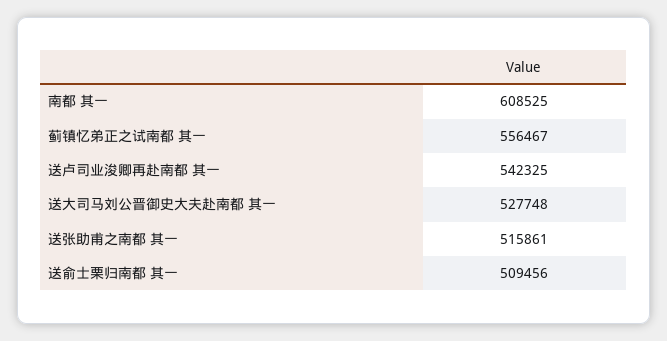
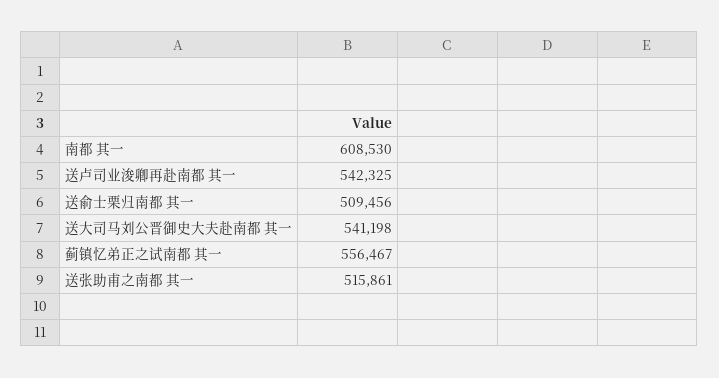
南都 其一: 608525 -> 608530
送大司马刘公晋御史大夫赴南都 其一: 527748 -> 541198

